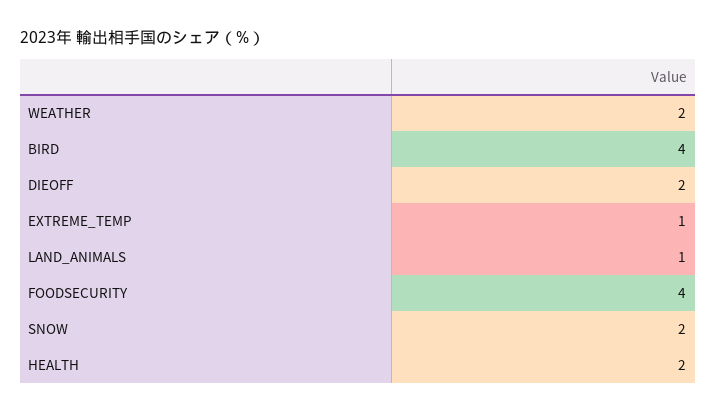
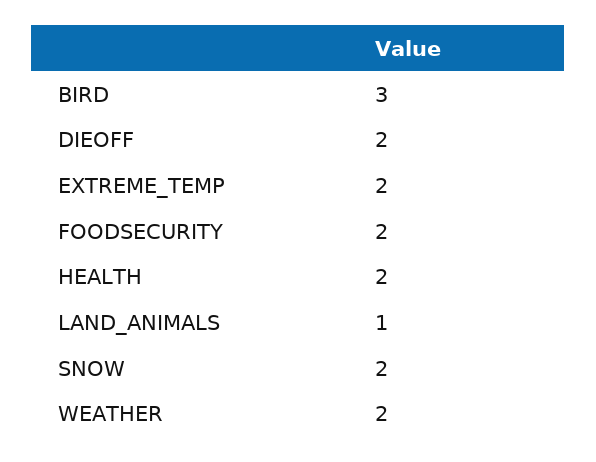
BIRD: 4 -> 3
EXTREME_TEMP: 1 -> 2
FOODSECURITY: 4 -> 2

